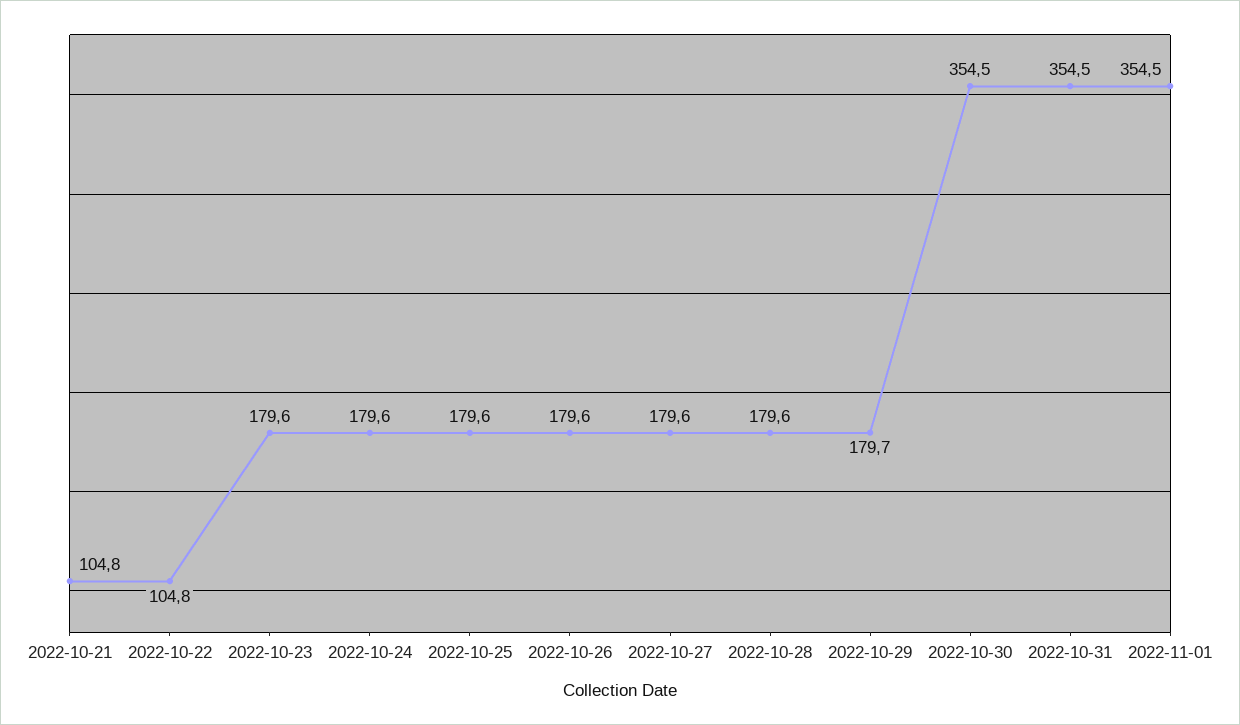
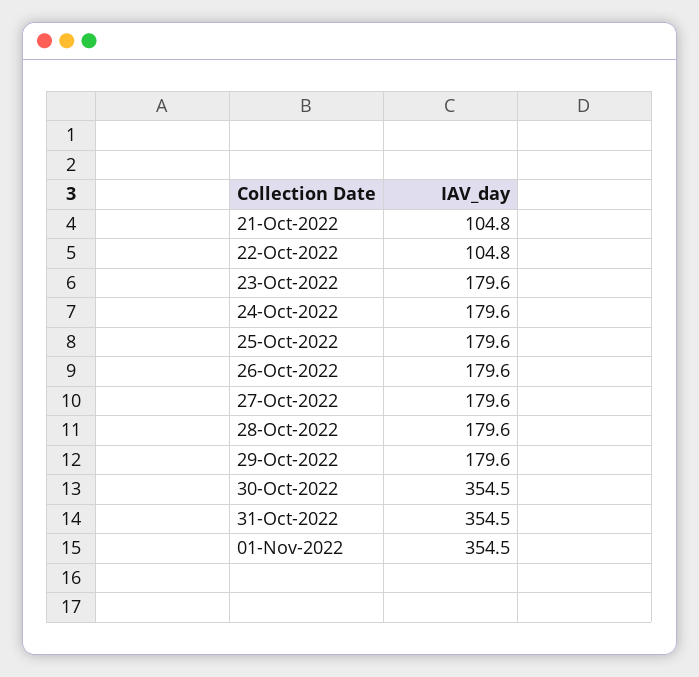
2022-10-29: 179.7 -> 179.6

